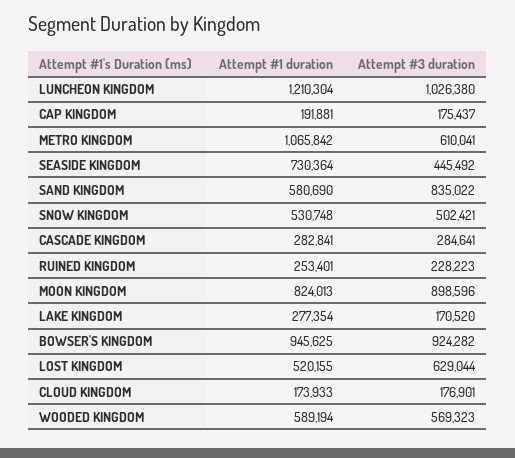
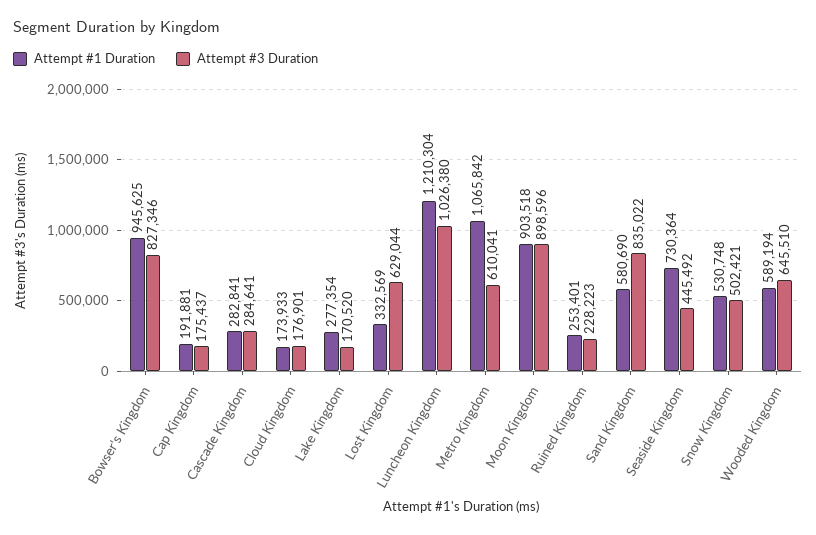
Attempt #1 duration, MOON KINGDOM: 824013 -> 903518
Attempt #3 duration, BOWSER'S KINGDOM: 924282 -> 827346
Attempt #1 duration, LOST KINGDOM: 520155 -> 332569
Attempt #3 duration, WOODED KINGDOM: 569323 -> 645510

